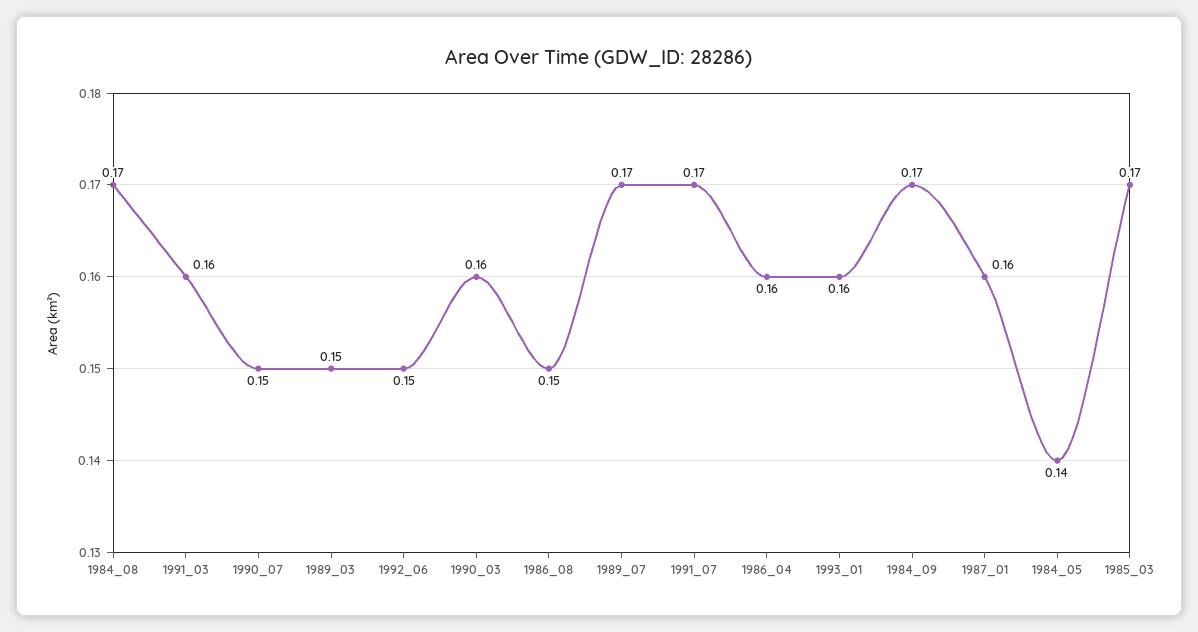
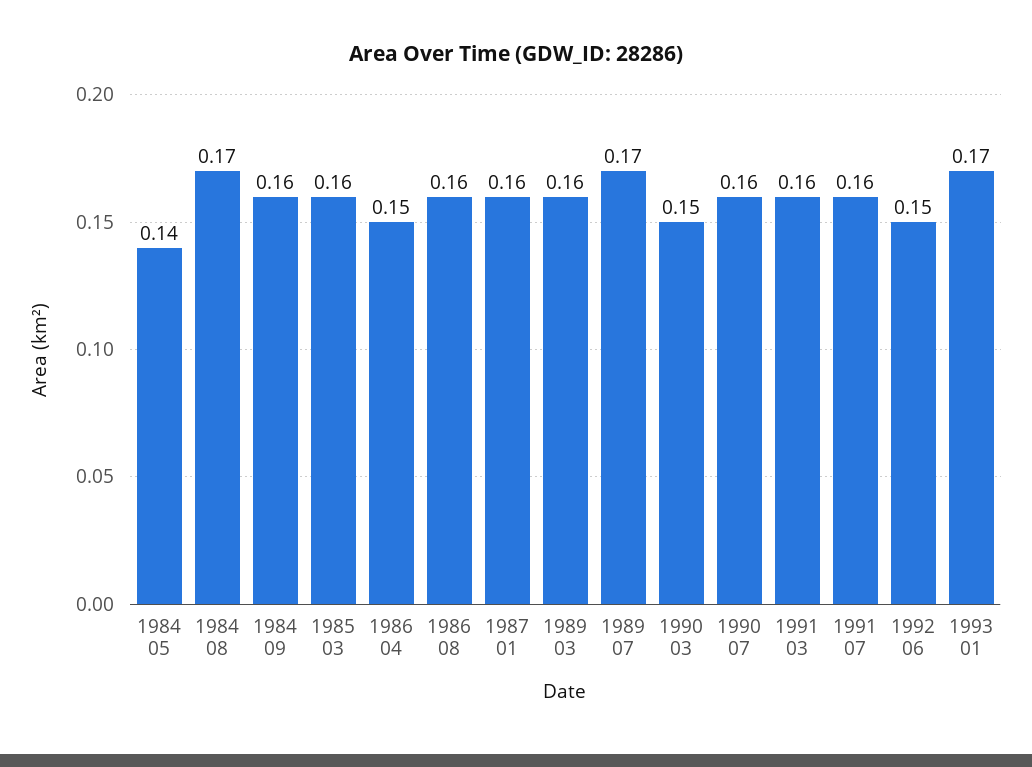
1990_07: 0.15 -> 0.16
1989_03: 0.15 -> 0.16
1990_03: 0.16 -> 0.15
1986_08: 0.15 -> 0.16
1991_07: 0.17 -> 0.16
1986_04: 0.16 -> 0.15
1993_01: 0.16 -> 0.17
1984_09: 0.17 -> 0.16
1985_03: 0.17 -> 0.16

